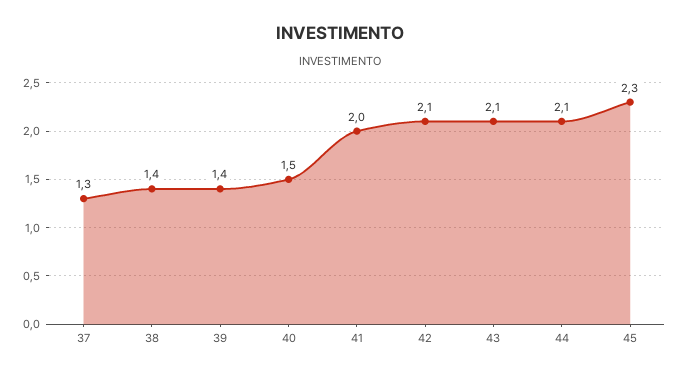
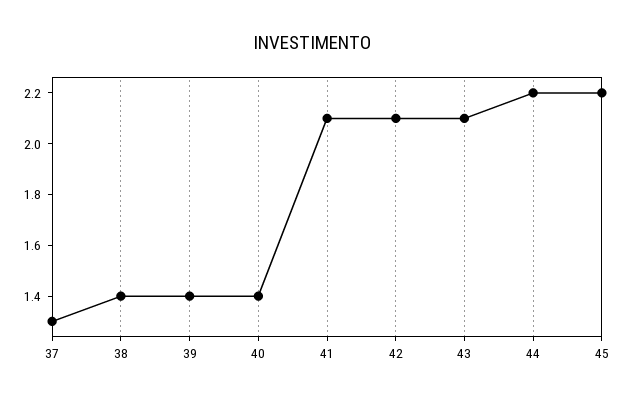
40: 1.5 -> 1.4
41: 2 -> 2.1
44: 2.1 -> 2.2
45: 2.3 -> 2.2

